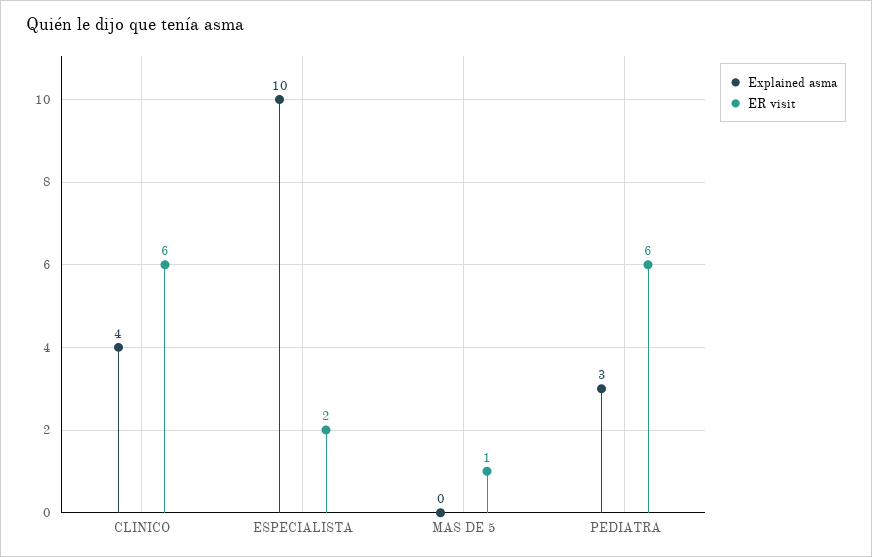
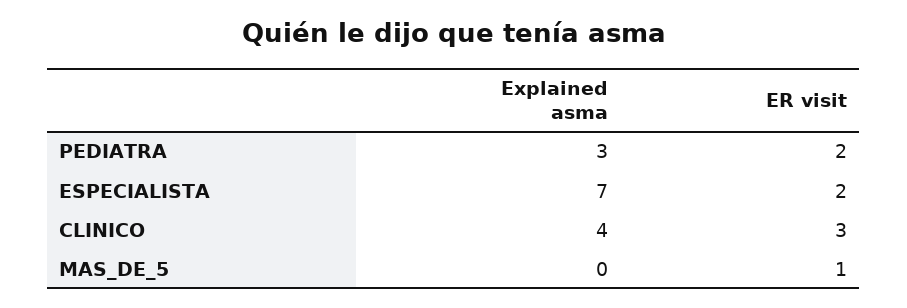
ER visit, CLINICO: 6 -> 3
Explained asma, ESPECIALISTA: 10 -> 7
ER visit, PEDIATRA: 6 -> 2

